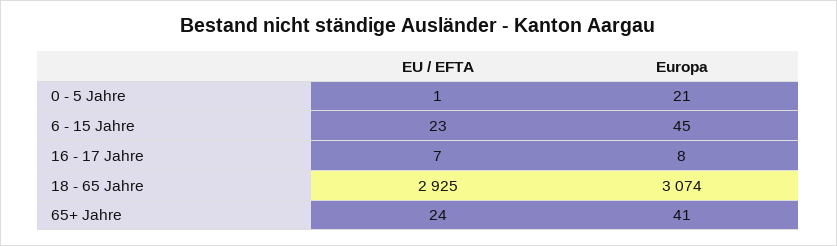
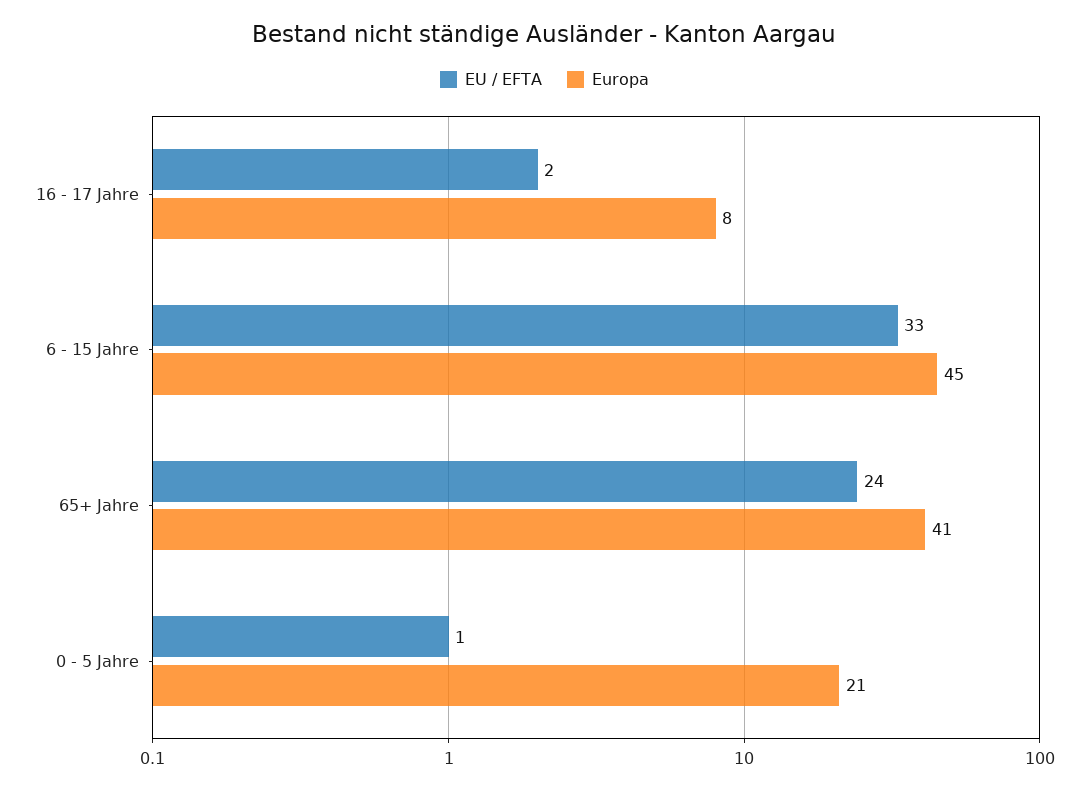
EU / EFTA, 6 - 15 Jahre: 23 -> 33
EU / EFTA, 16 - 17 Jahre: 7 -> 2
EU / EFTA, 18 - 65 Jahre: 2925 -> none
Europa, 18 - 65 Jahre: 3074 -> none

